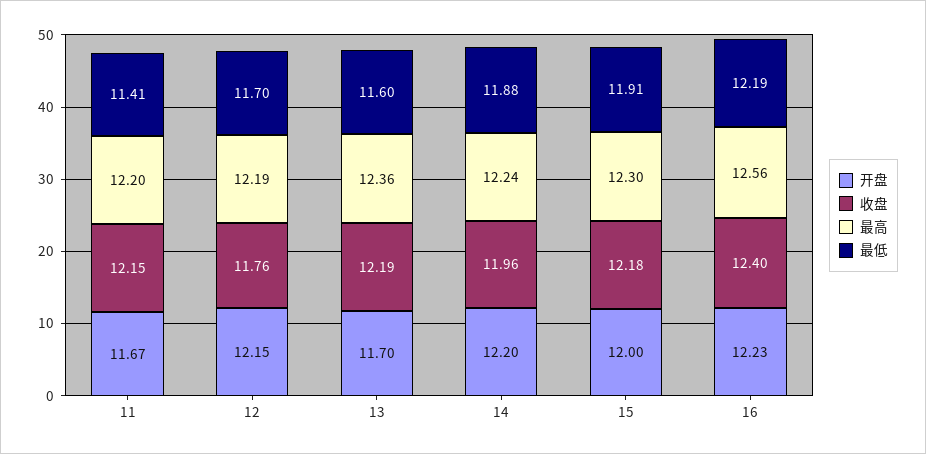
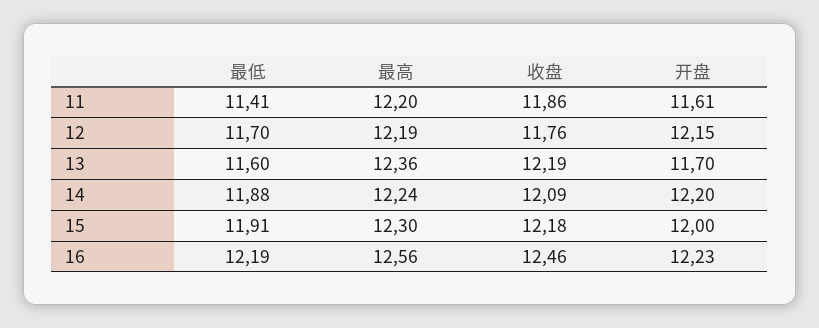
开盘, 11: 11.67 -> 11.61
收盘, 11: 12.15 -> 11.86
收盘, 14: 11.96 -> 12.09
收盘, 16: 12.4 -> 12.46

